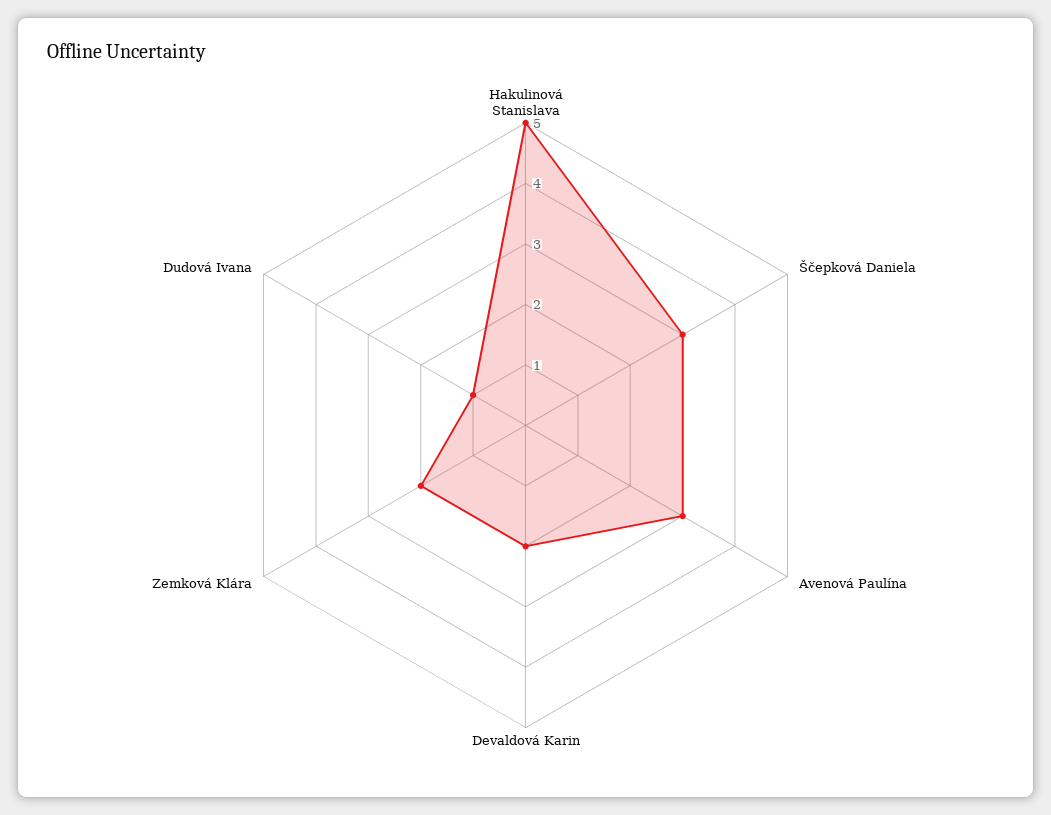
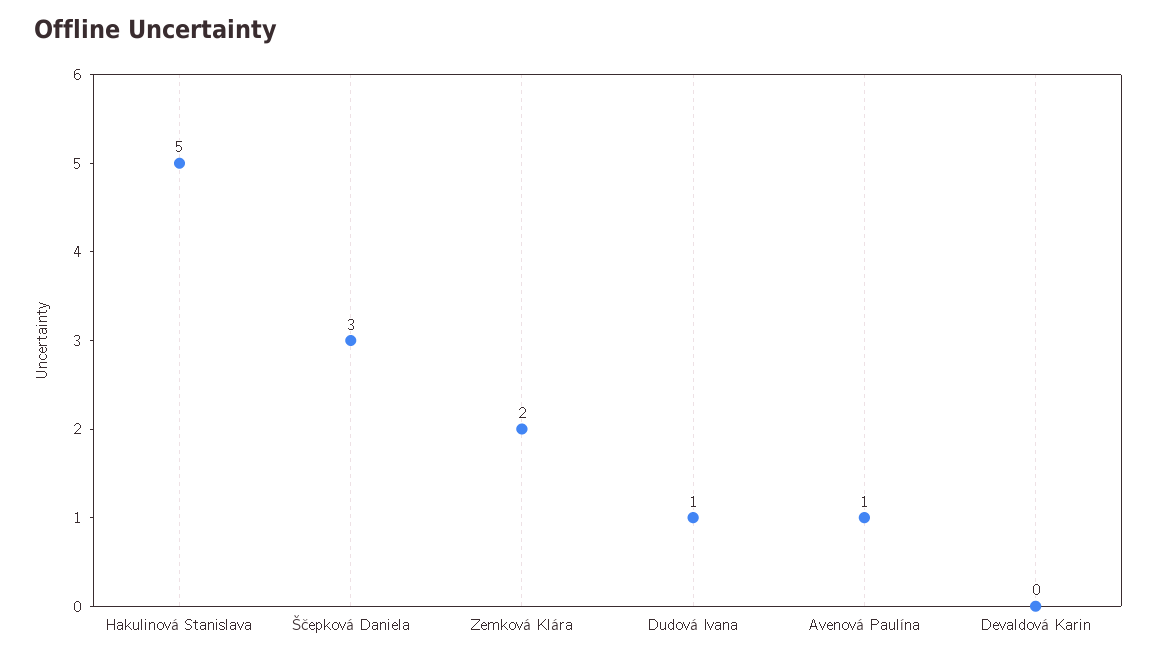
Avenová Paulína: 3 -> 1
Devaldová Karin: 2 -> 0

